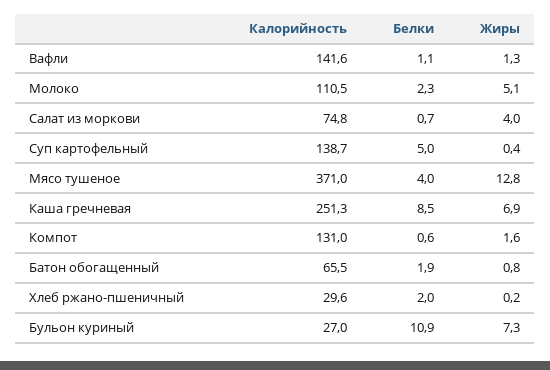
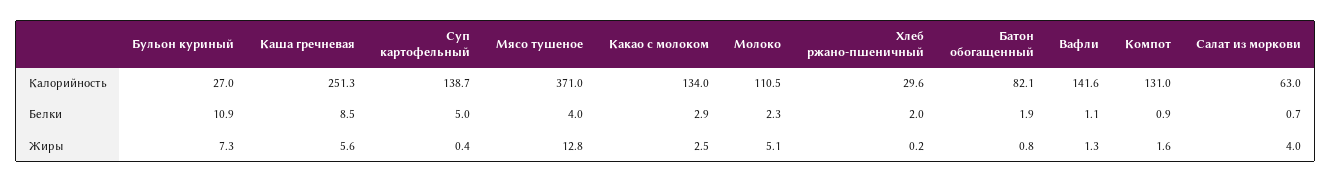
Калорийность, Салат из моркови: 74.8 -> 63
Жиры, Каша гречневая: 6.9 -> 5.6
Белки, Компот: 0.6 -> 0.9
Калорийность, Батон обогащенный: 65.5 -> 82.1
Калорийность, Какао с молоком: none -> 134
Белки, Какао с молоком: none -> 2.9
Жиры, Какао с молоком: none -> 2.5

